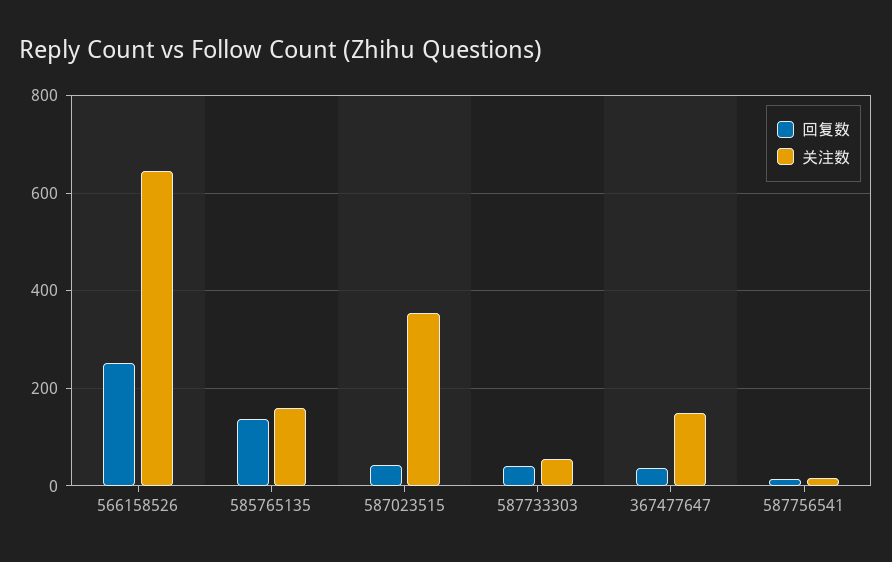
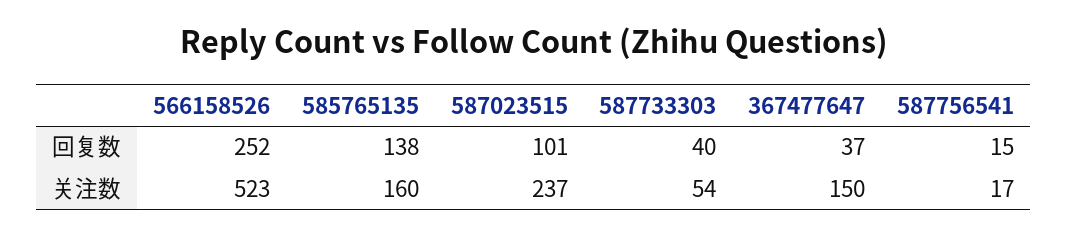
关注数, 566158526: 640 -> 523
回复数, 587023515: 40 -> 101
关注数, 587023515: 360 -> 237

